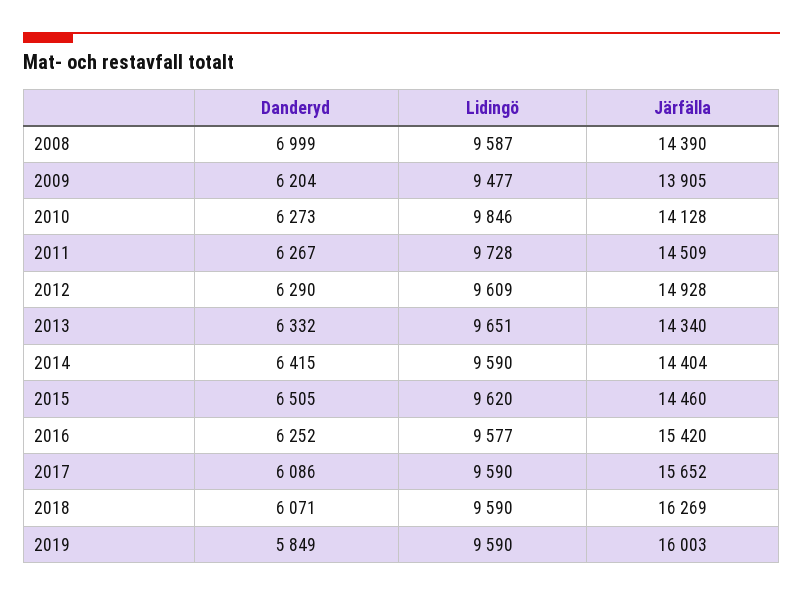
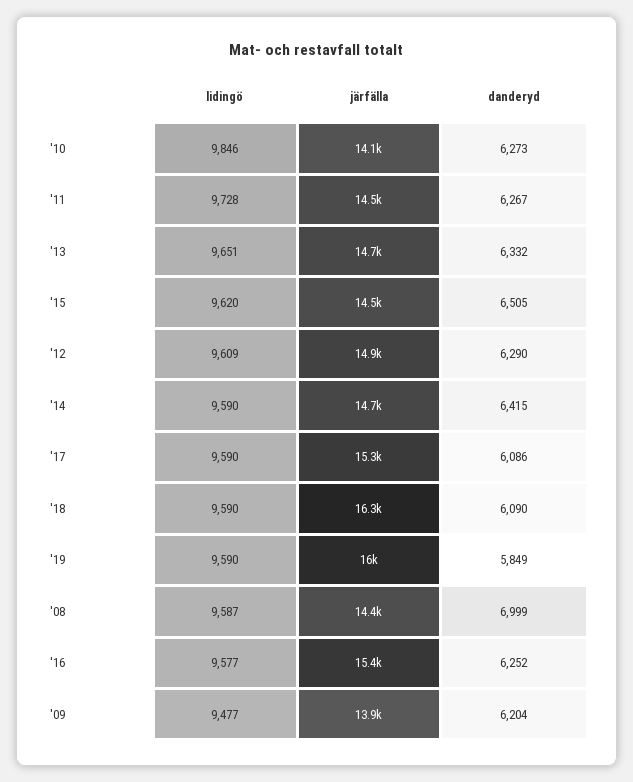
Järfälla, 2013: 14340 -> 14700
Järfälla, 2014: 14404 -> 14700
Järfälla, 2017: 15652 -> 15300
Danderyd, 2018: 6071 -> 6090

